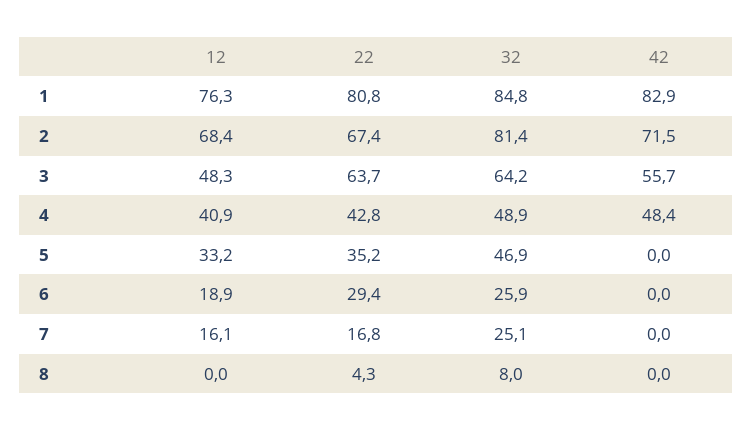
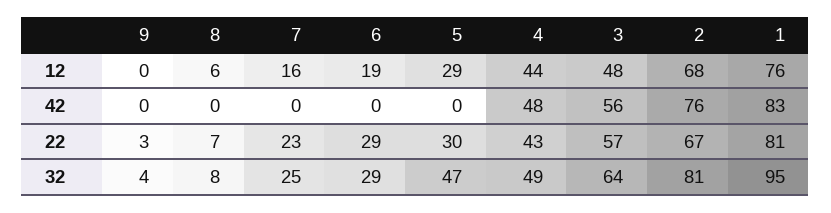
32, 1: 84.8 -> 95
42, 2: 71.5 -> 76
22, 3: 63.7 -> 57
12, 4: 40.9 -> 44
12, 5: 33.2 -> 29
22, 5: 35.2 -> 30
32, 6: 25.9 -> 29
22, 7: 16.8 -> 23
12, 8: 0 -> 6
22, 8: 4.3 -> 7
12, 9: none -> 0
42, 9: none -> 0
22, 9: none -> 3
32, 9: none -> 4

